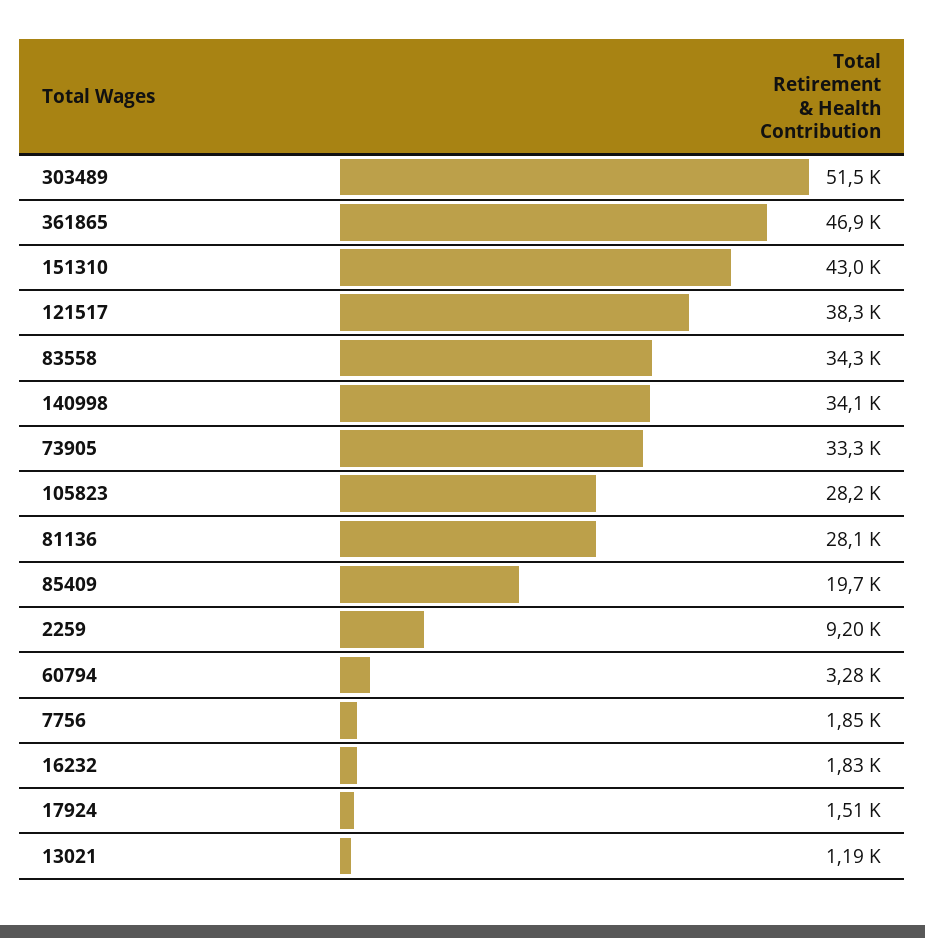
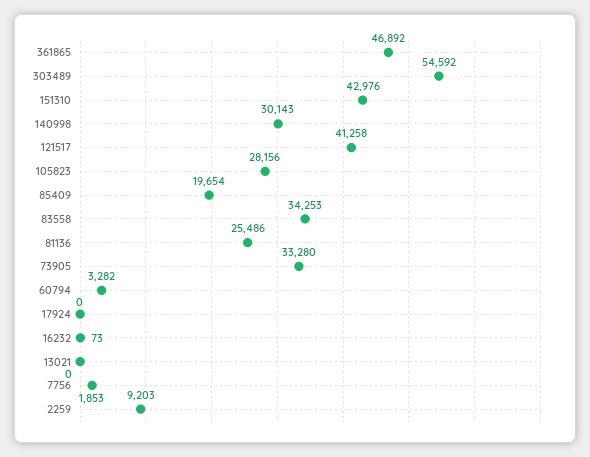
303489: 51500 -> 54592
121517: 38300 -> 41258
140998: 34100 -> 30143
81136: 28100 -> 25486
16232: 1830 -> 73
17924: 1510 -> 0
13021: 1190 -> 0

